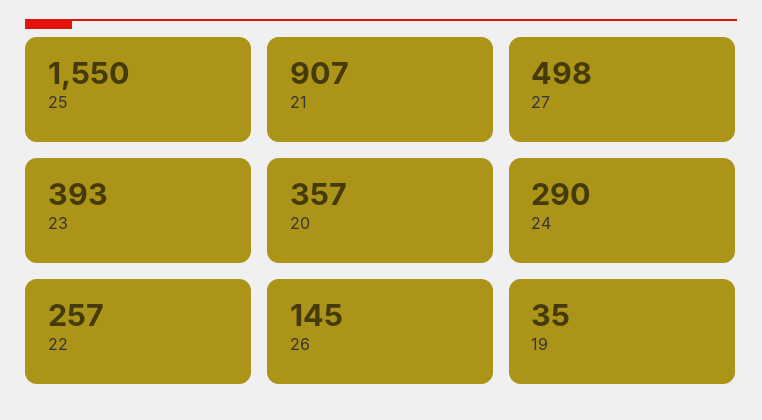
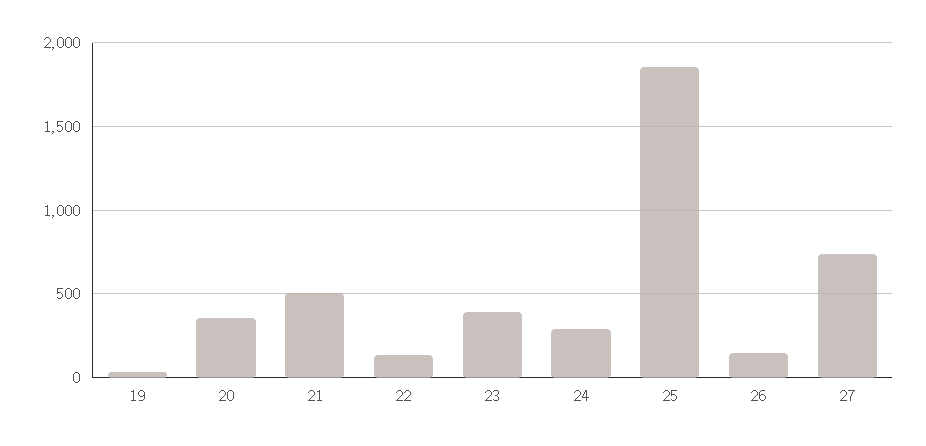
25: 1550 -> 1850
21: 907 -> 500
27: 498 -> 750
22: 257 -> 150

